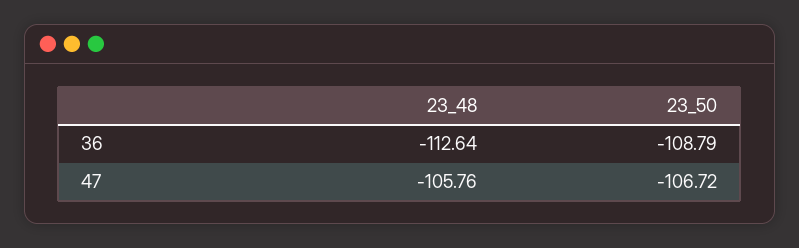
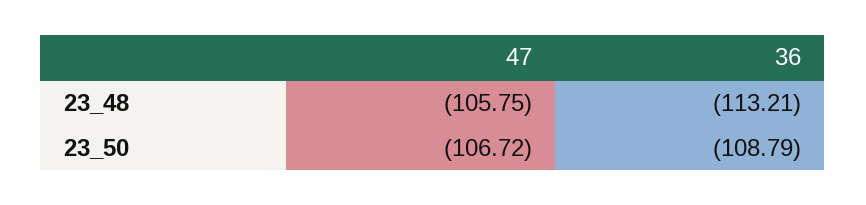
23_48, 36: -112.64 -> -113.21
23_48, 47: -105.76 -> -105.75

